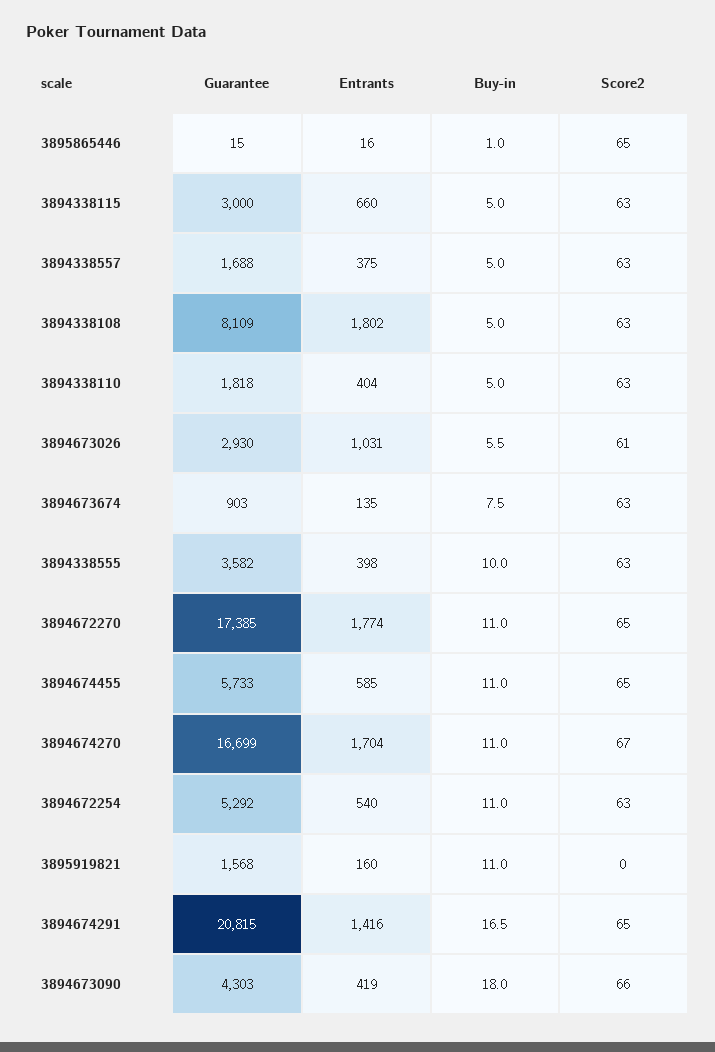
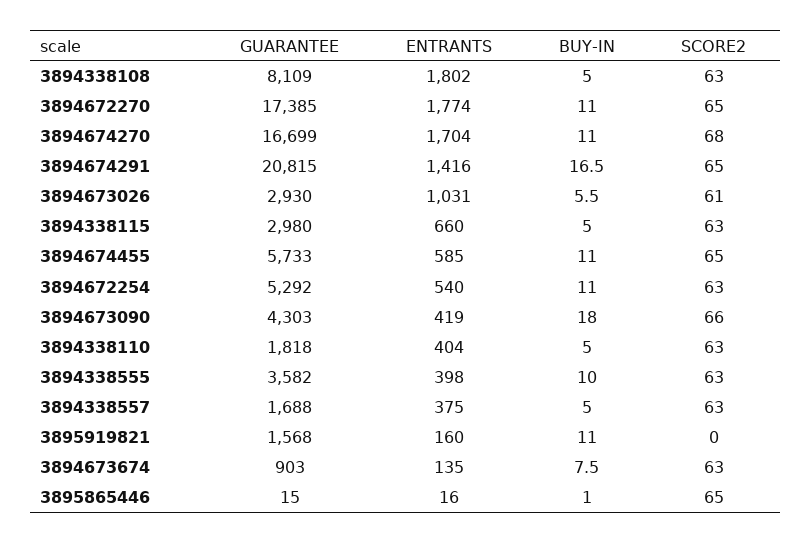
Guarantee, 3894338115: 3000 -> 2980
Score2, 3894674270: 67 -> 68

